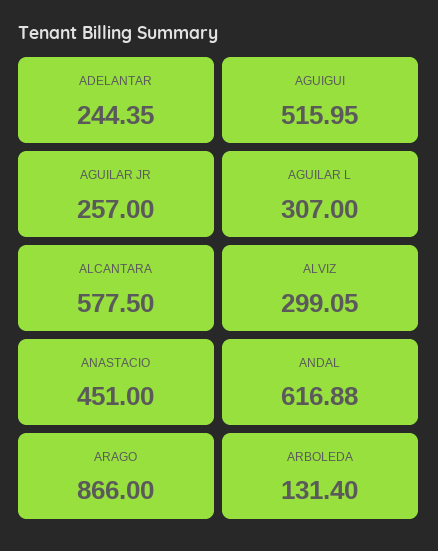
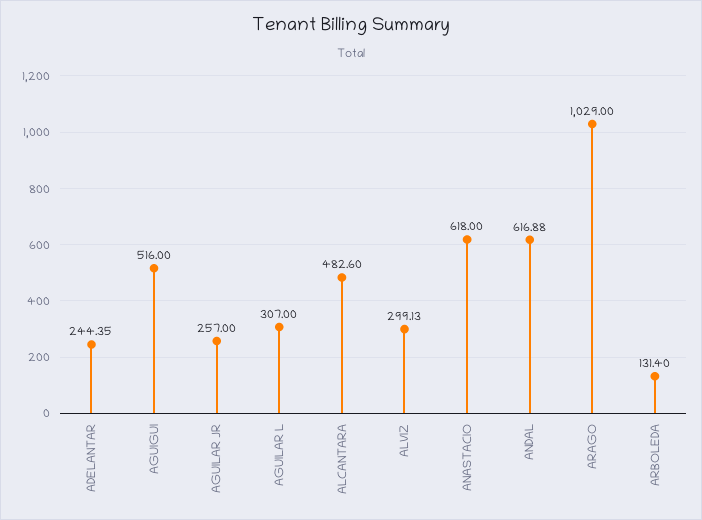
AGUIGUI: 515.95 -> 516
ALCANTARA: 577.5 -> 482.6
ALVIZ: 299.05 -> 299.13
ANASTACIO: 451 -> 618
ARAGO: 866 -> 1029

